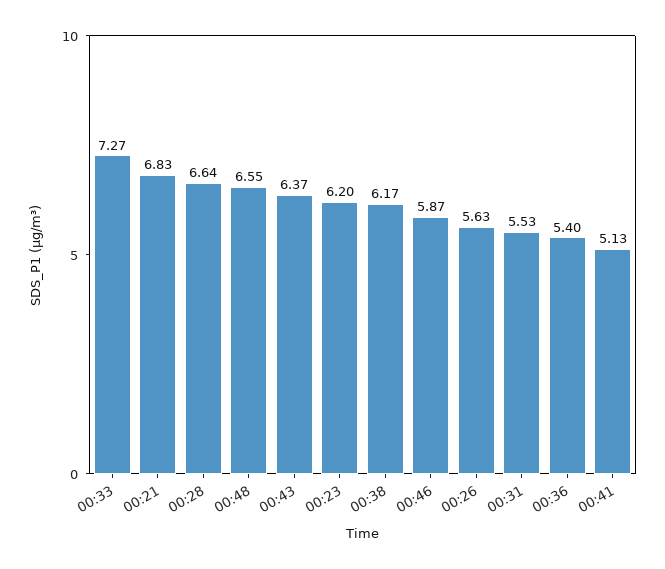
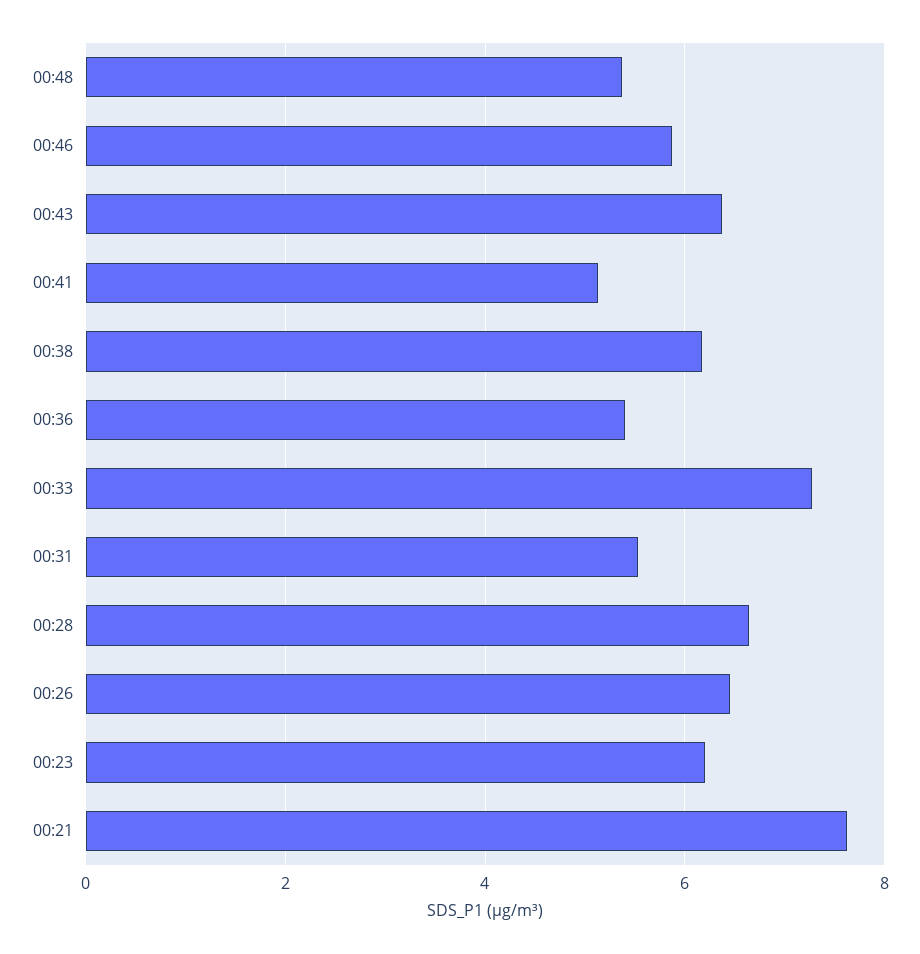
00:21: 6.83 -> 7.6
00:48: 6.55 -> 5.4
00:26: 5.63 -> 6.4

